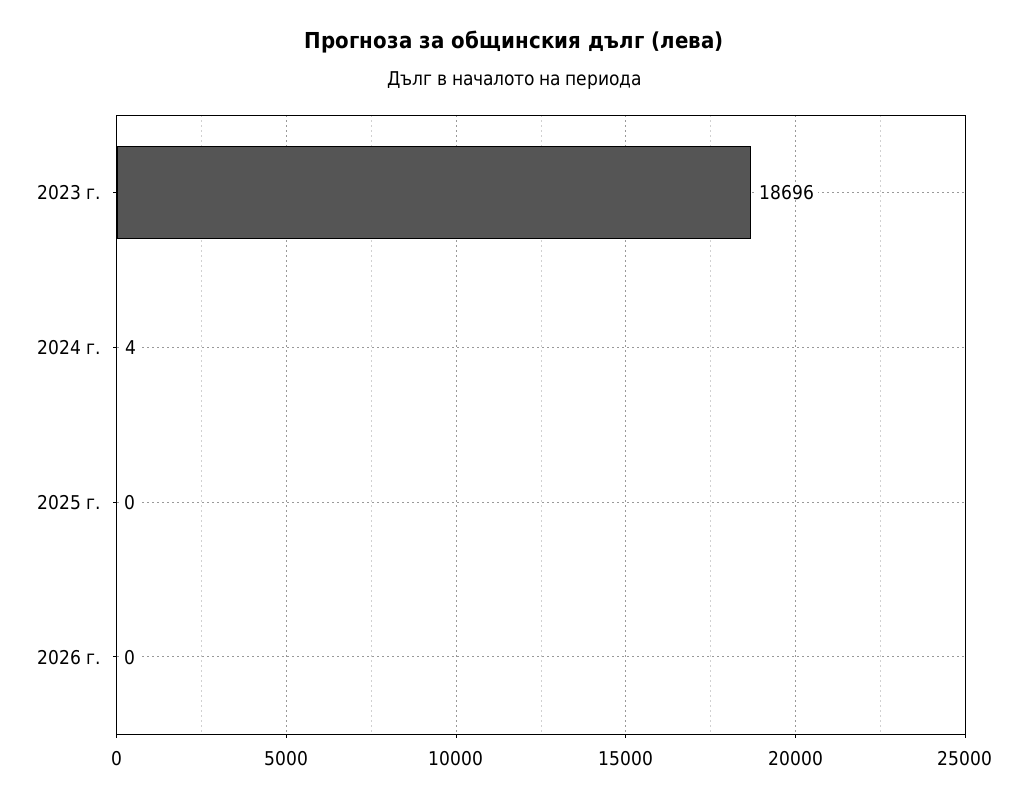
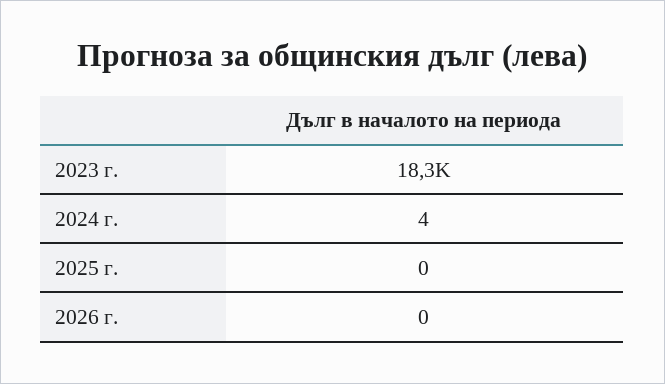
2023 г.: 18696 -> 18300

